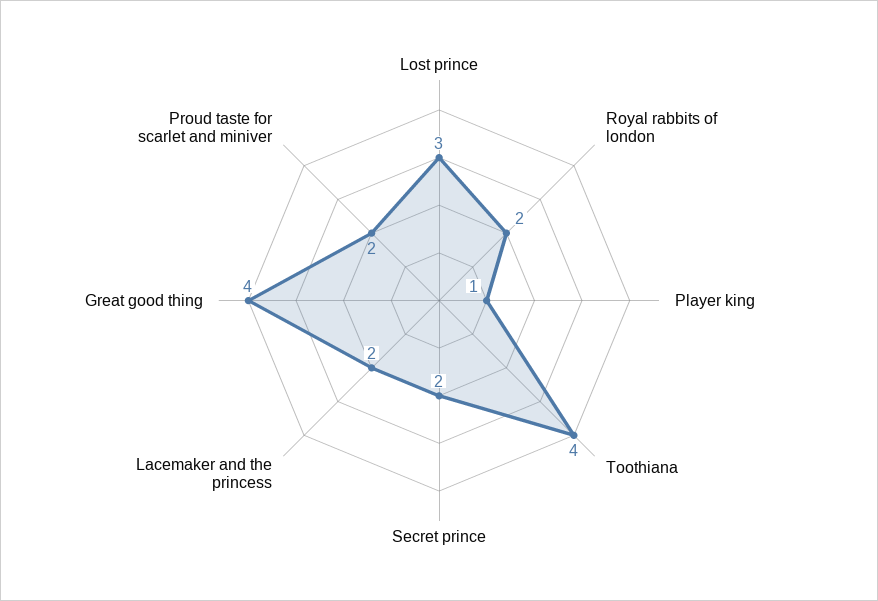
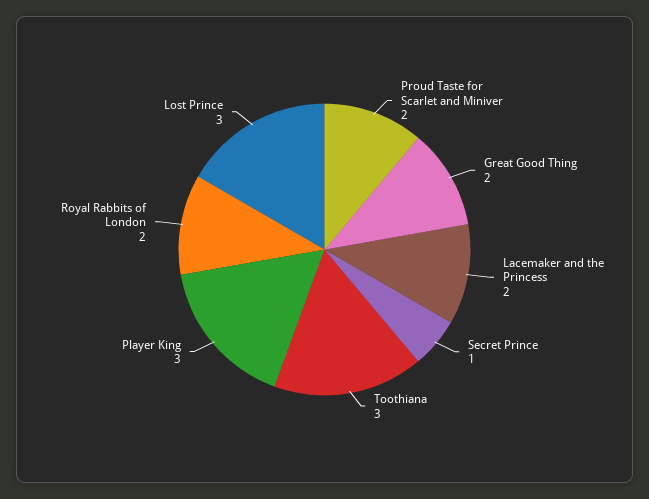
Player king: 1 -> 3
Toothiana: 4 -> 3
Secret prince: 2 -> 1
Great good thing: 4 -> 2

